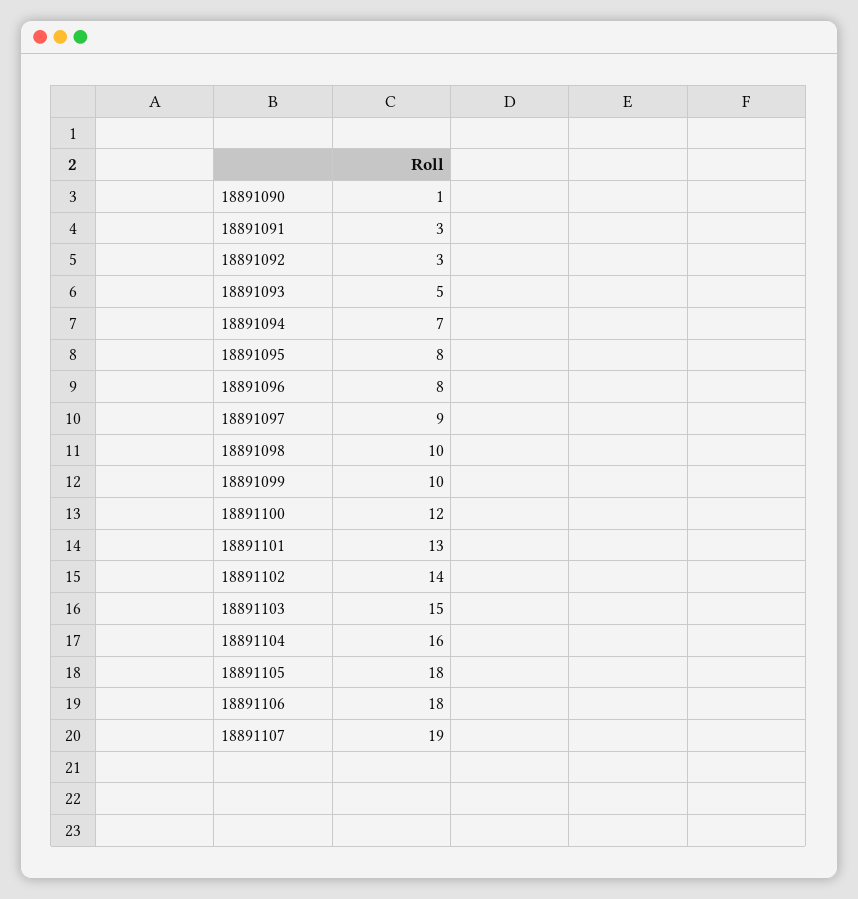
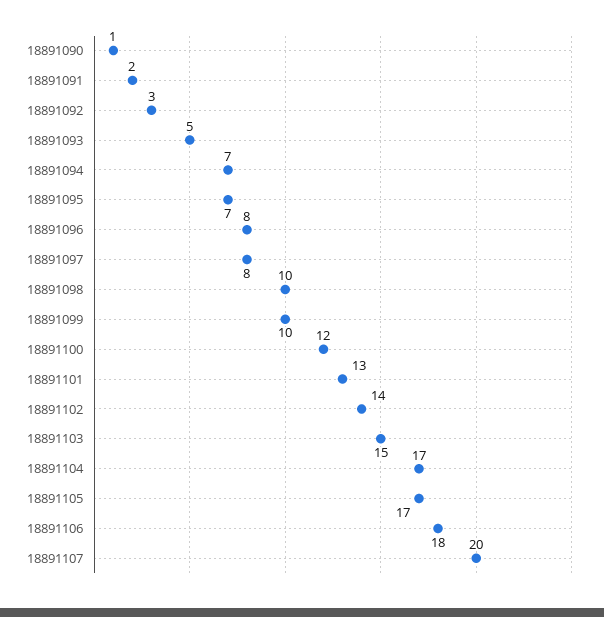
18891091: 3 -> 2
18891095: 8 -> 7
18891097: 9 -> 8
18891104: 16 -> 17
18891105: 18 -> 17
18891107: 19 -> 20

